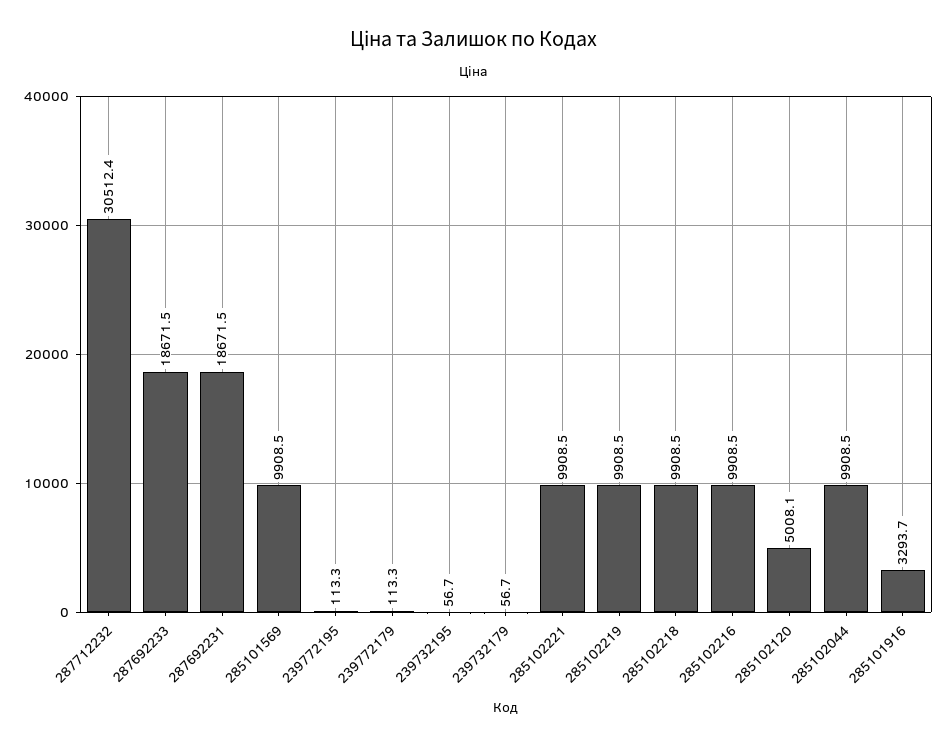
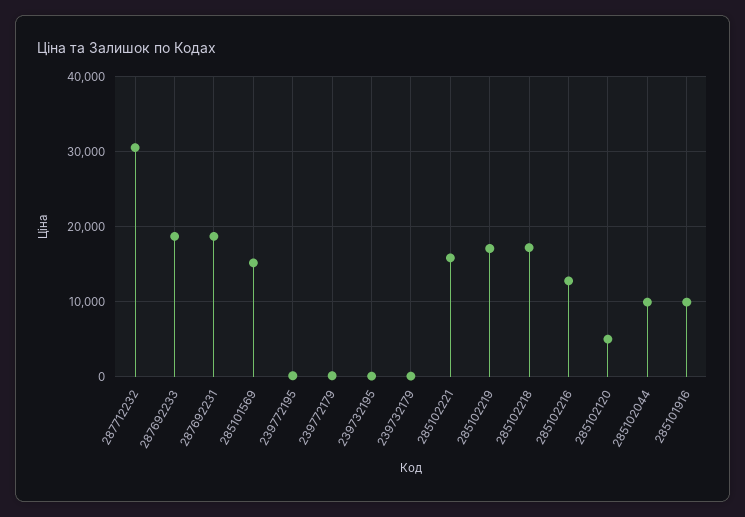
285101569: 9908.5 -> 15000
285102221: 9908.5 -> 16000
285102219: 9908.5 -> 17000
285102218: 9908.5 -> 17000
285102216: 9908.5 -> 13000
285101916: 3293.7 -> 10000

